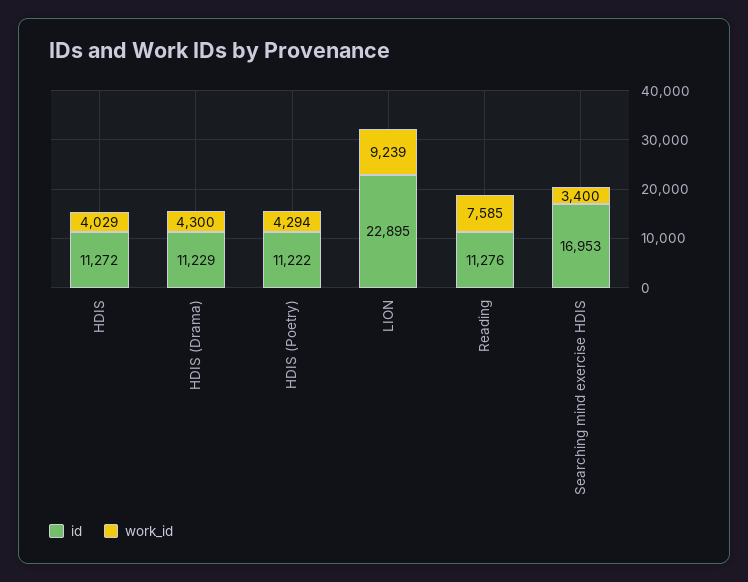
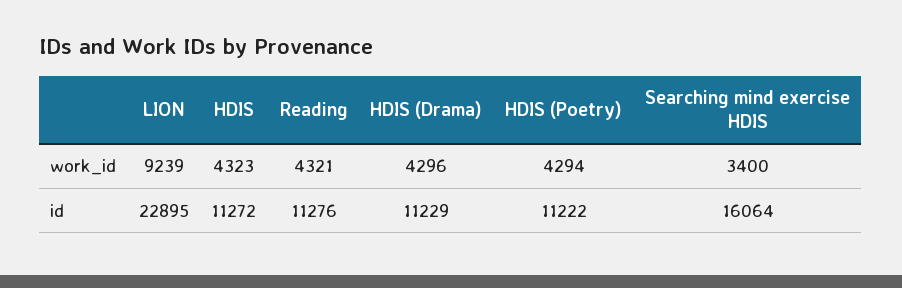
work_id, HDIS: 4029 -> 4323
work_id, HDIS (Drama): 4300 -> 4296
work_id, Reading: 7585 -> 4321
id, Searching mind exercise HDIS: 16953 -> 16064

